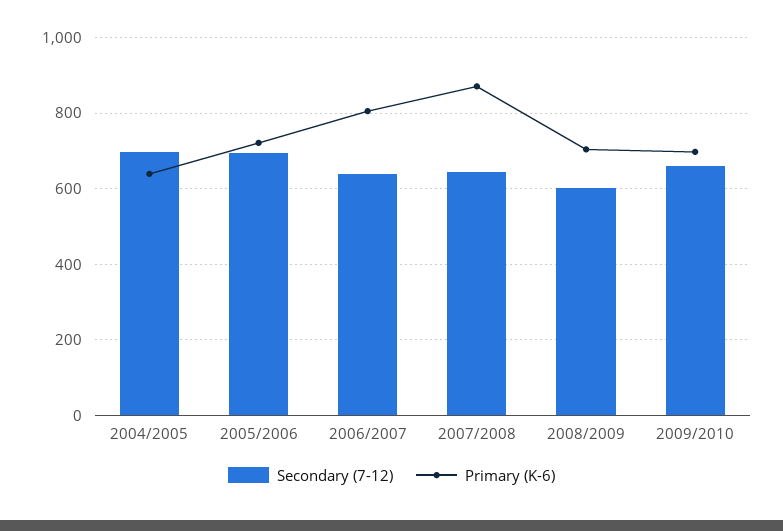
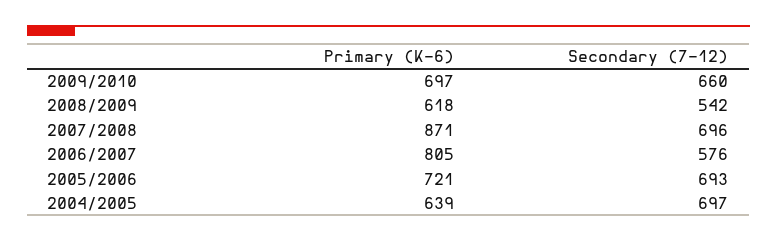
Secondary (7-12), 2006/2007: 640 -> 576
Secondary (7-12), 2007/2008: 640 -> 696
Secondary (7-12), 2008/2009: 600 -> 542
Primary (K-6), 2008/2009: 700 -> 618

